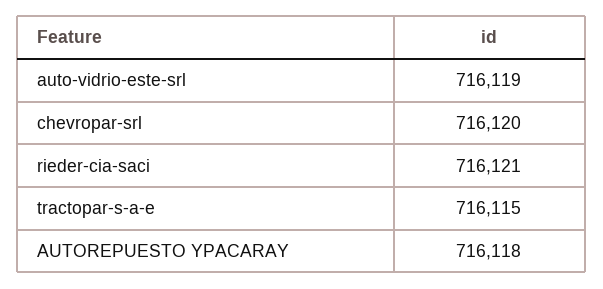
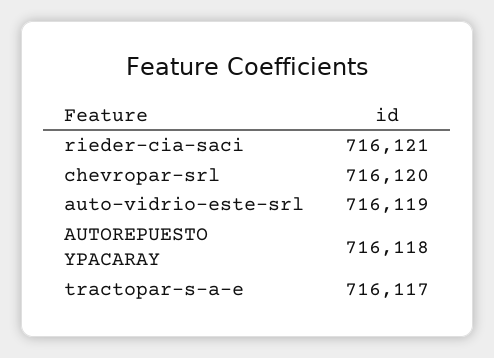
tractopar-s-a-e: 716115 -> 716117

